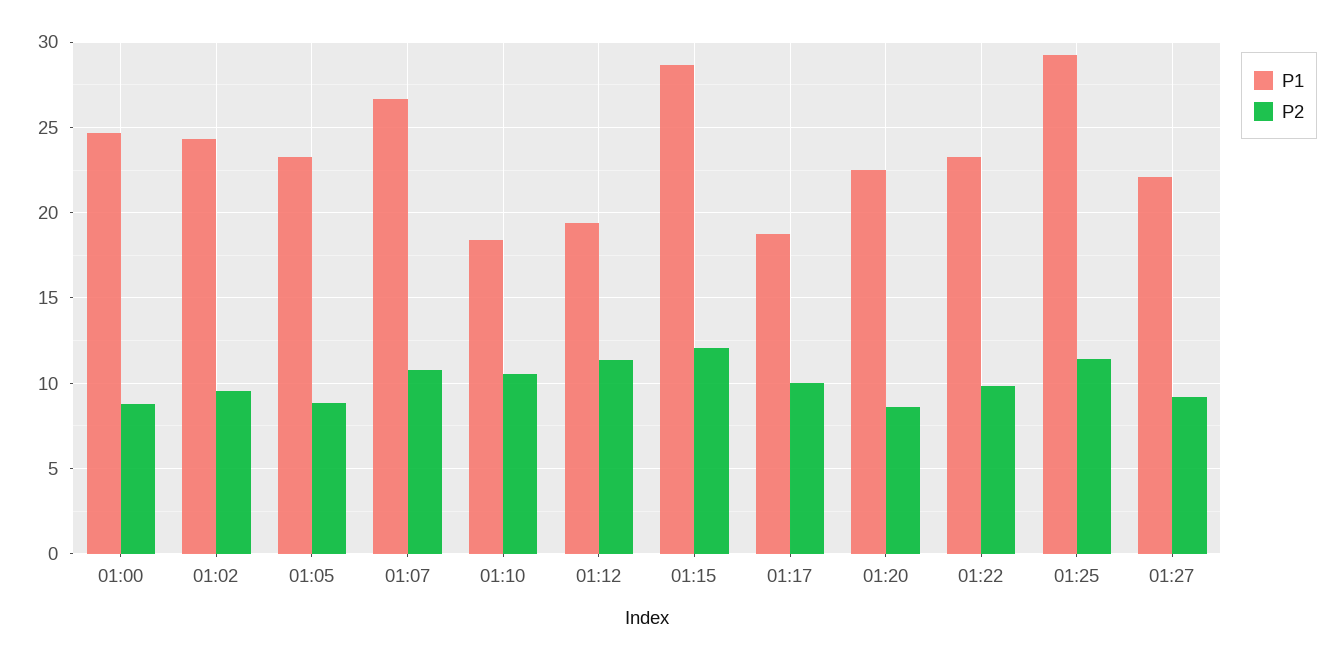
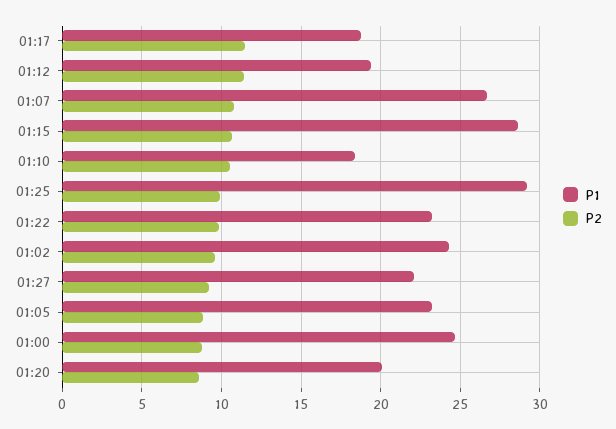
P2, 01:15: 12 -> 10.5
P2, 01:17: 10 -> 11.5
P1, 01:20: 22.5 -> 20
P2, 01:25: 11.5 -> 10

